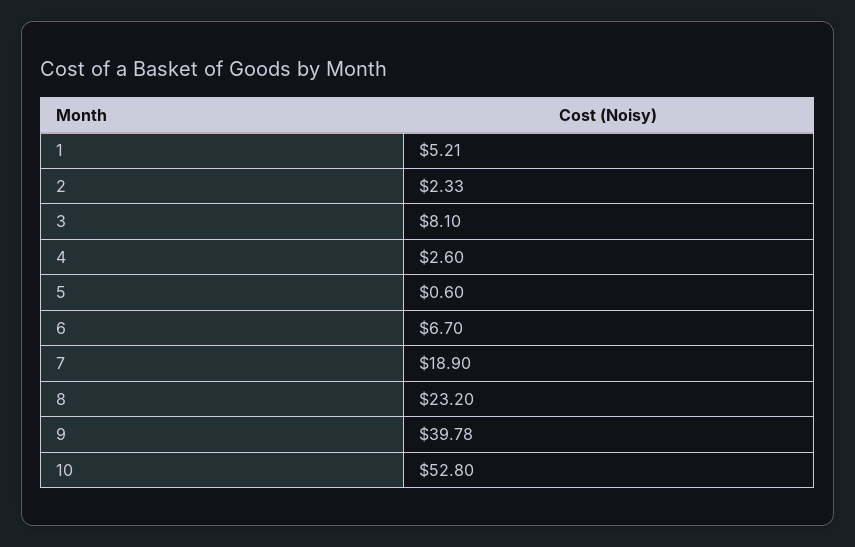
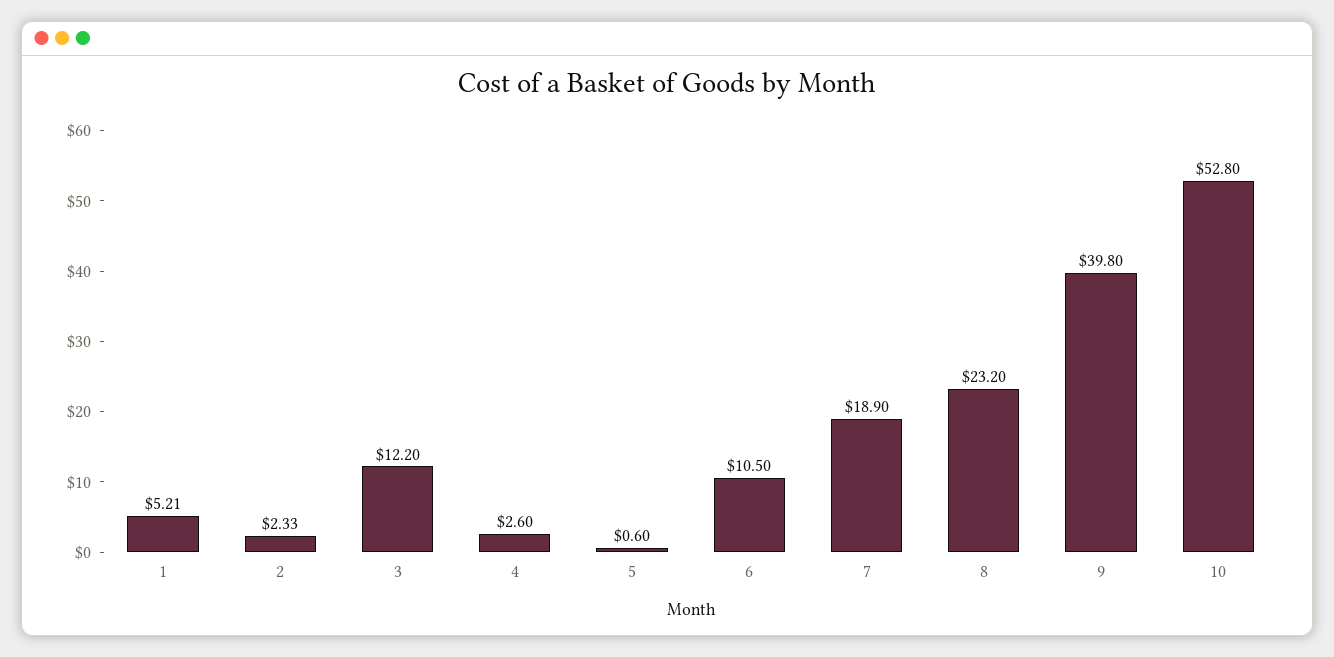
3: 8.1 -> 12.2
6: 6.7 -> 10.5
9: 39.78 -> 39.8

